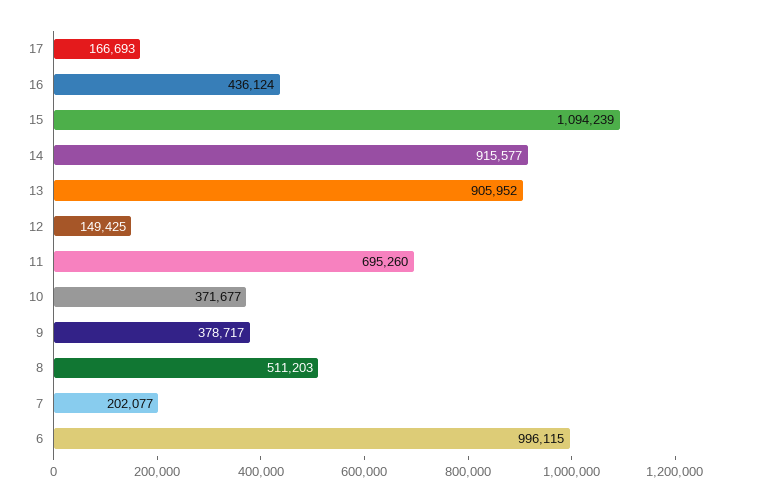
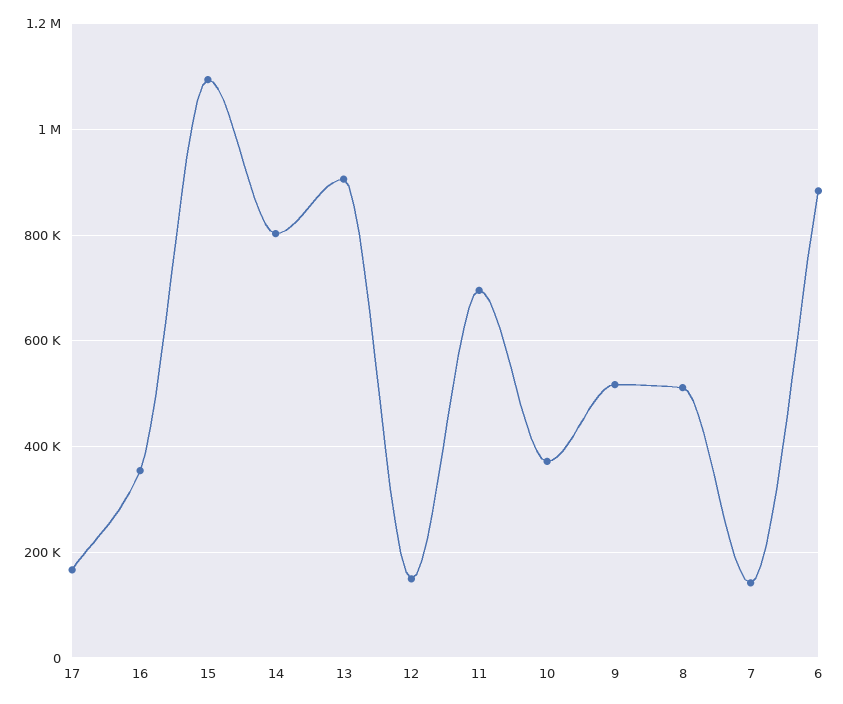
16: 436124 -> 360000
14: 915577 -> 800000
9: 378717 -> 520000
7: 202077 -> 140000
6: 996115 -> 880000

